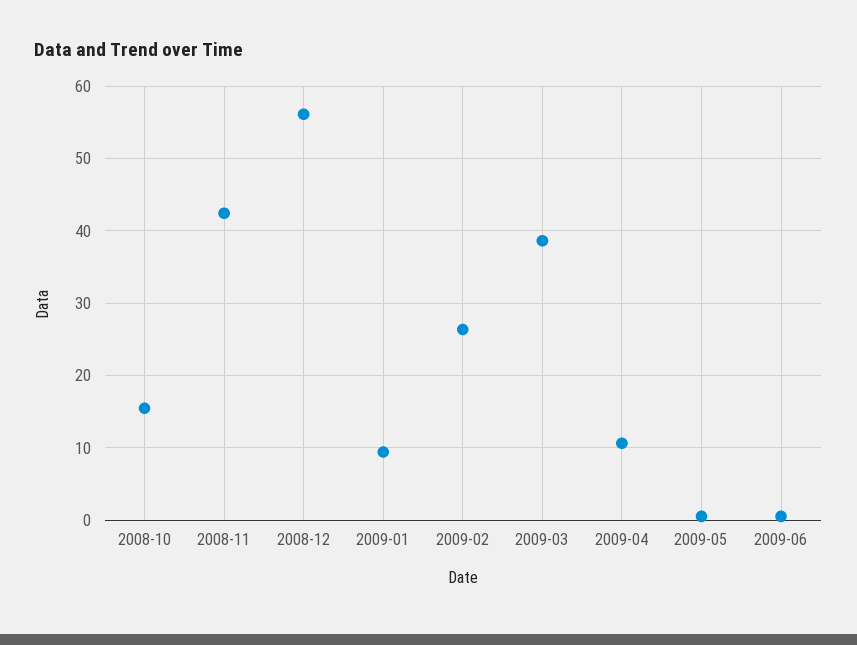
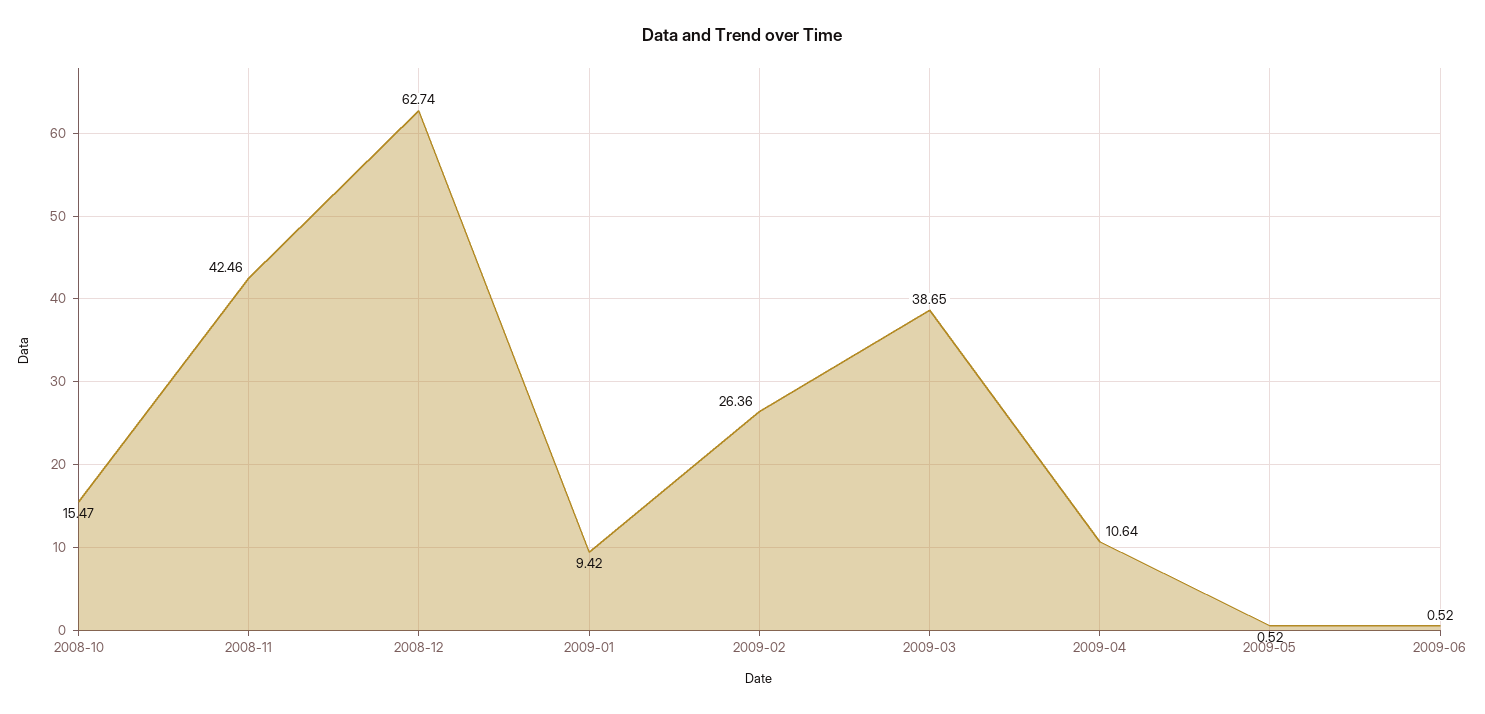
2008-12: 56 -> 62.74

